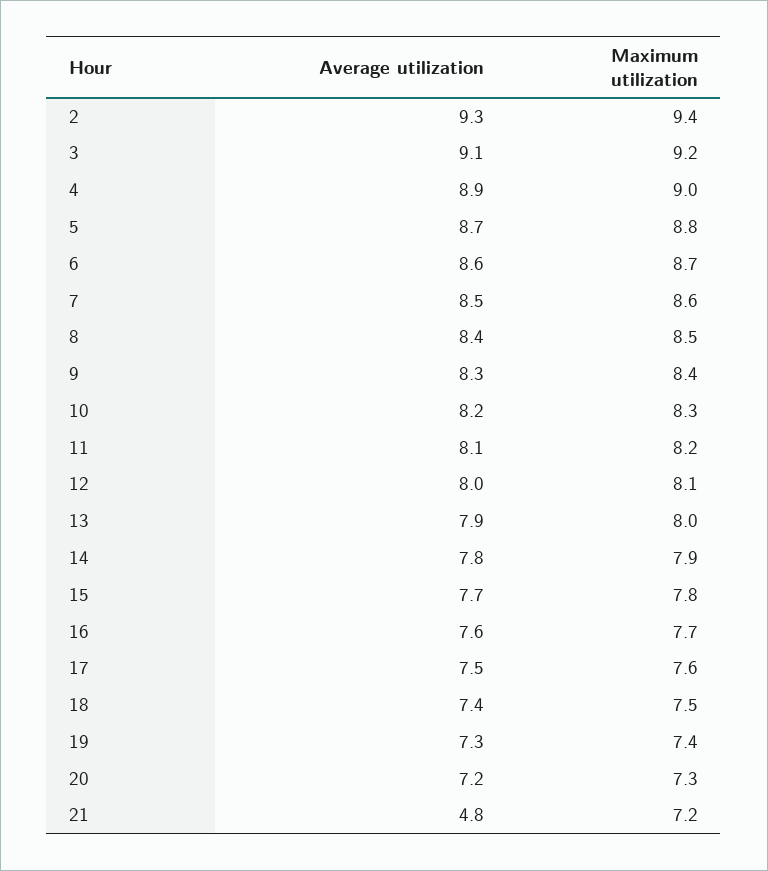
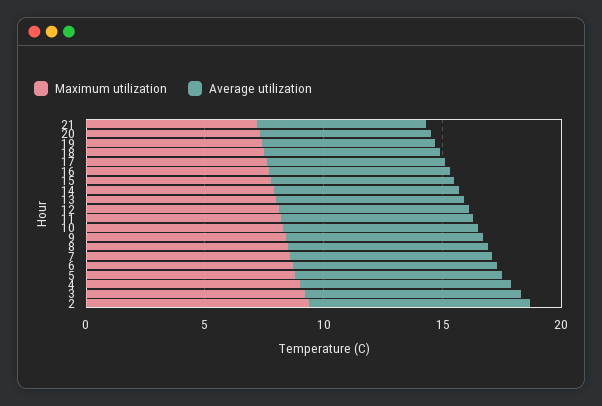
Average utilization, 21: 4.8 -> 7

